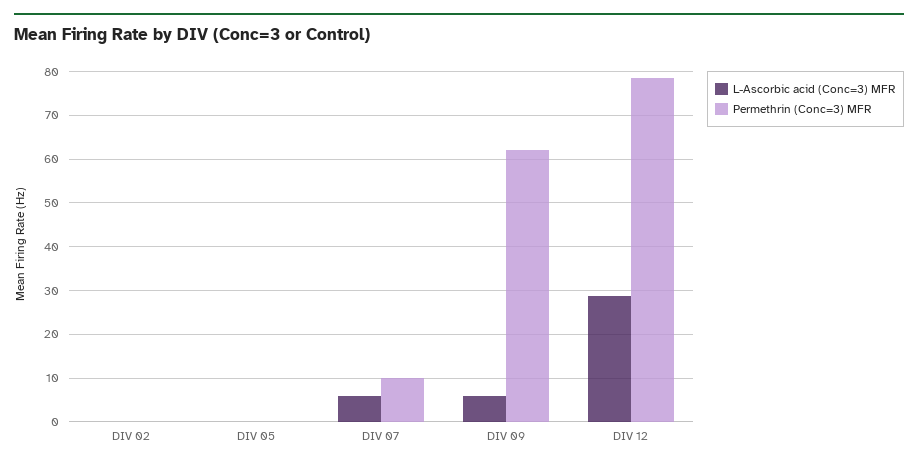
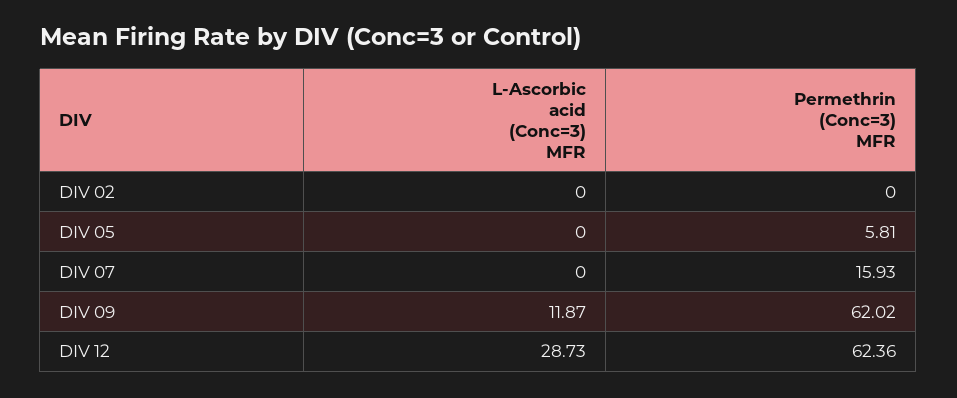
Permethrin (Conc=3) MFR, DIV 05: 0 -> 5.81
L-Ascorbic acid (Conc=3) MFR, DIV 07: 6 -> 0
Permethrin (Conc=3) MFR, DIV 07: 10 -> 15.93
L-Ascorbic acid (Conc=3) MFR, DIV 09: 6 -> 11.87
Permethrin (Conc=3) MFR, DIV 12: 78 -> 62.36

